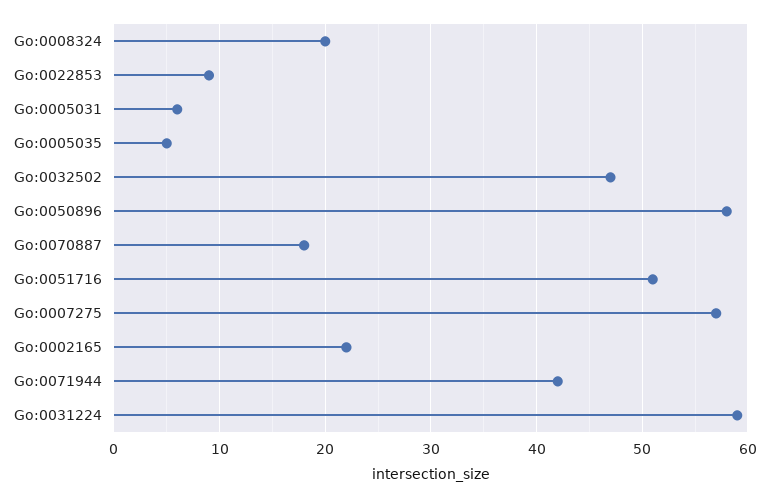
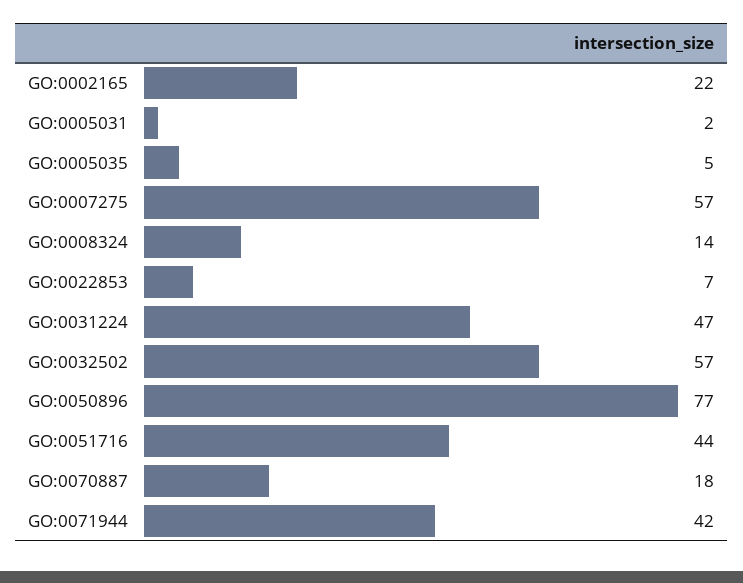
Go:0008324: 20 -> 14
Go:0022853: 9 -> 7
Go:0005031: 6 -> 2
Go:0032502: 47 -> 57
Go:0050896: 58 -> 77
Go:0051716: 51 -> 44
Go:0031224: 59 -> 47

